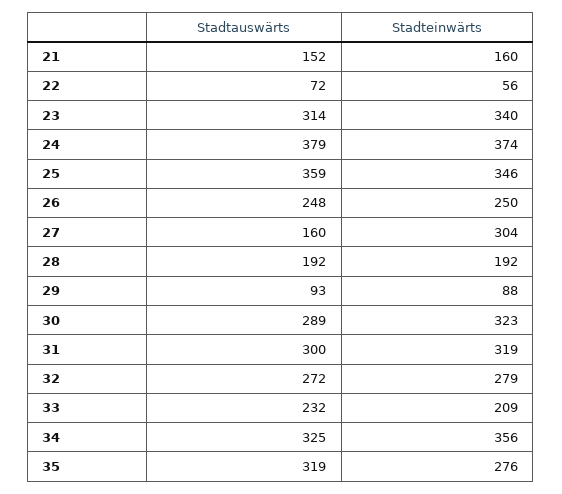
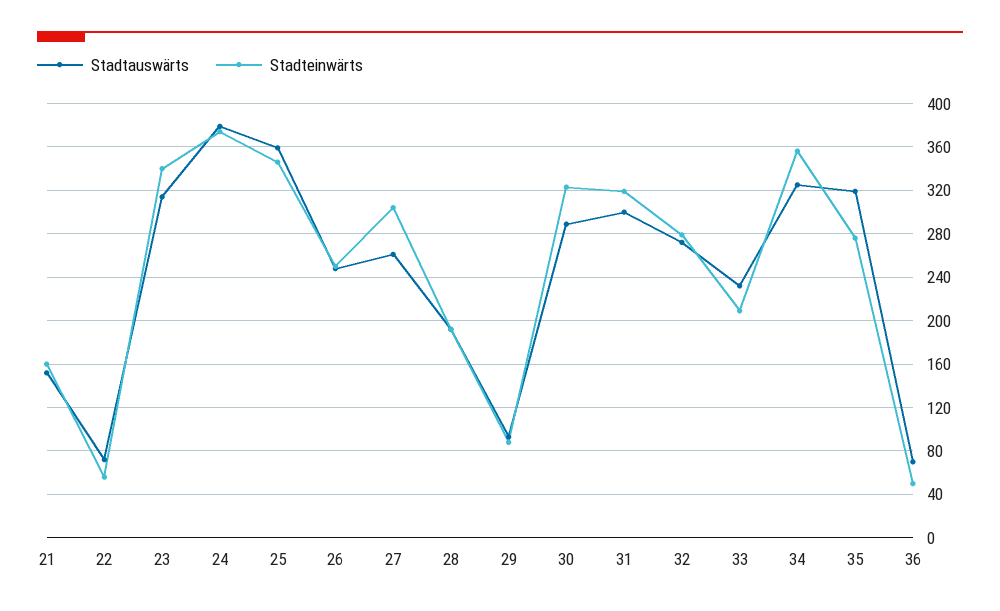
Stadtauswärts, 27: 160 -> 260
Stadtauswärts, 36: none -> 70
Stadteinwärts, 36: none -> 50

